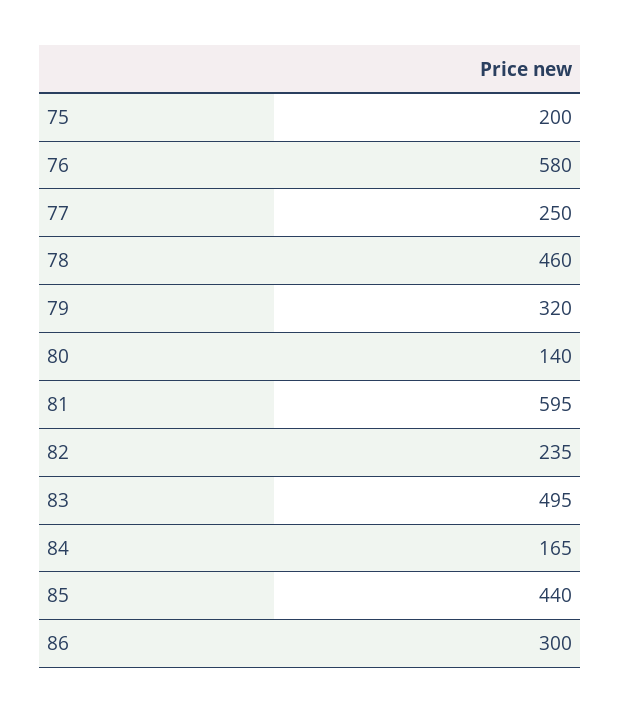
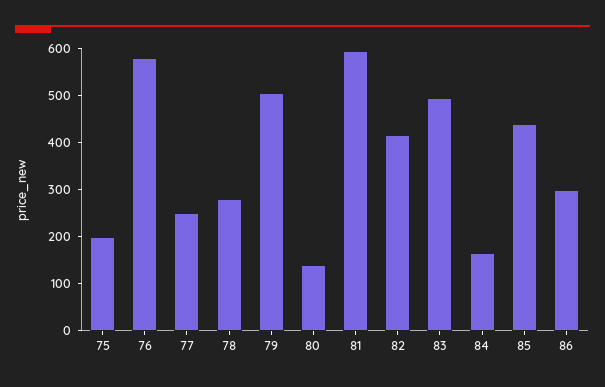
78: 460 -> 280
79: 320 -> 500
82: 235 -> 420

